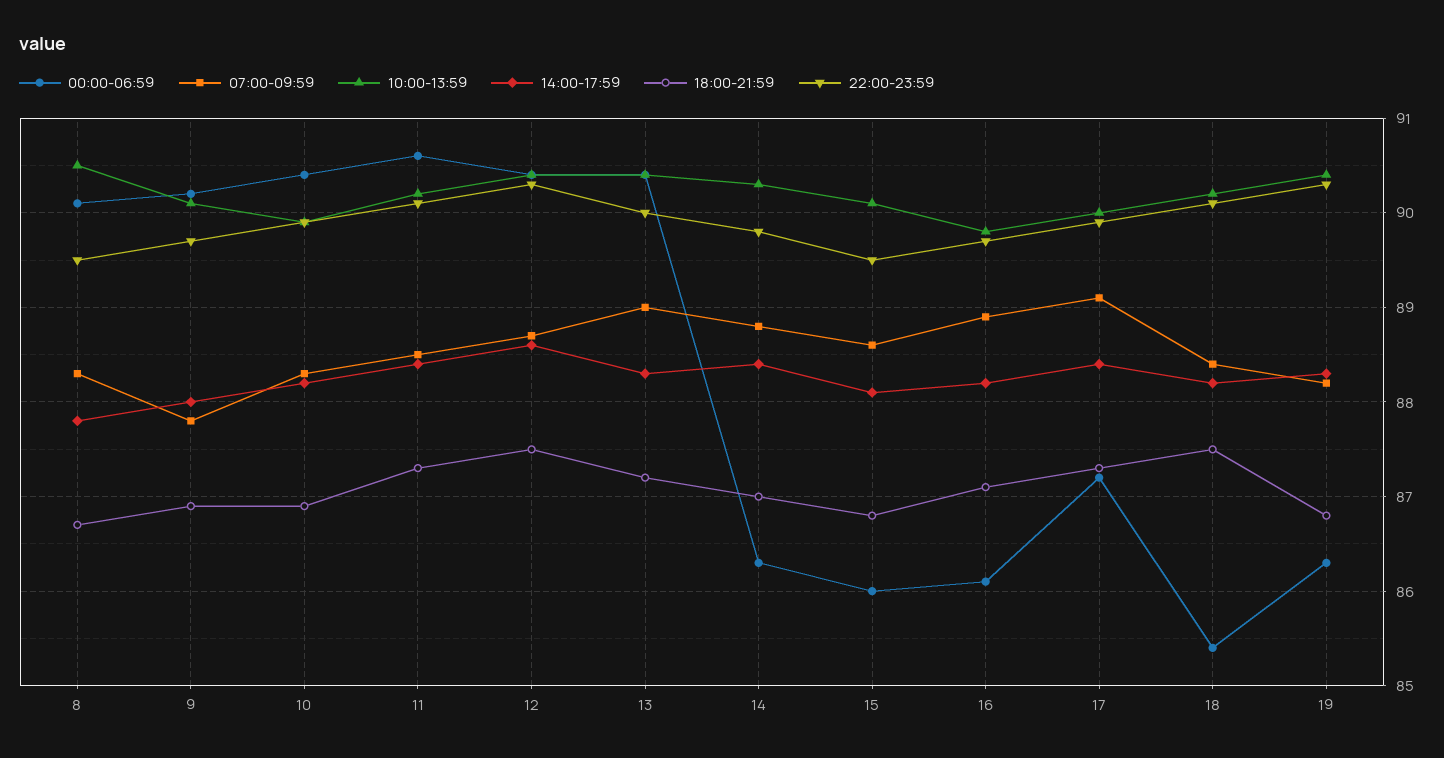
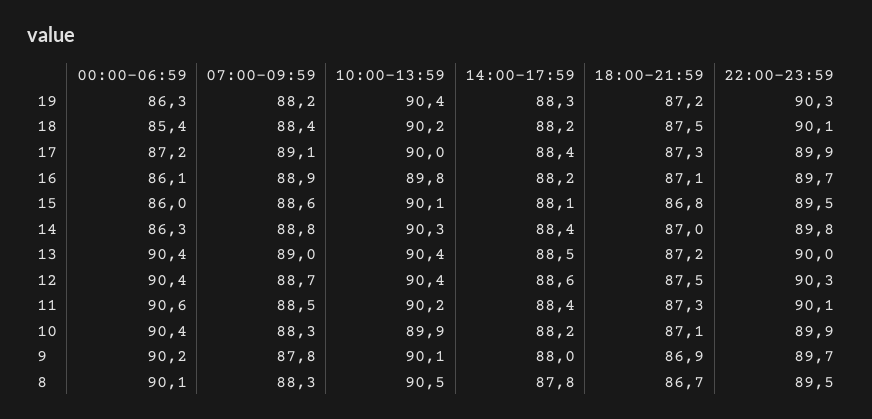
18:00-21:59, 10: 86.9 -> 87.1
14:00-17:59, 13: 88.3 -> 88.5
18:00-21:59, 19: 86.8 -> 87.2

